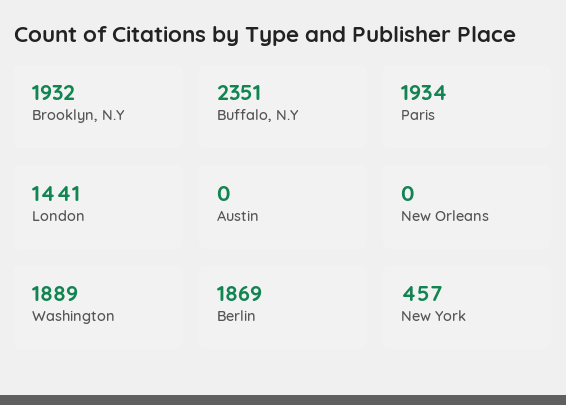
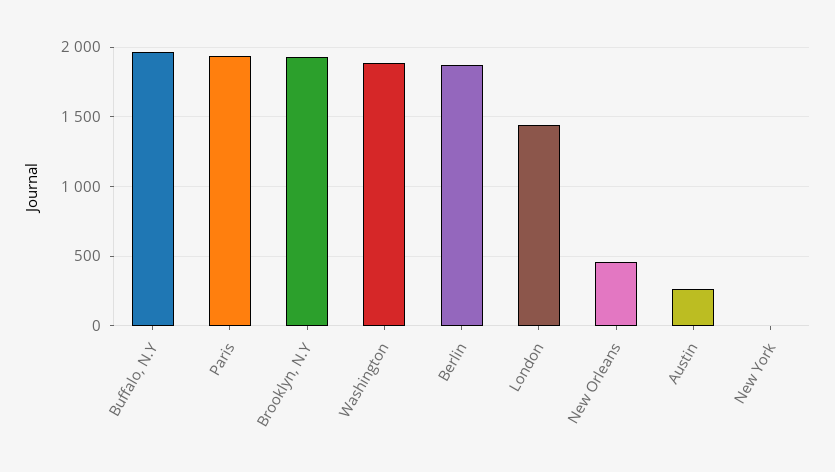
Buffalo, N.Y: 2351 -> 1950
Austin: 0 -> 250
New Orleans: 0 -> 450
New York: 457 -> 0

